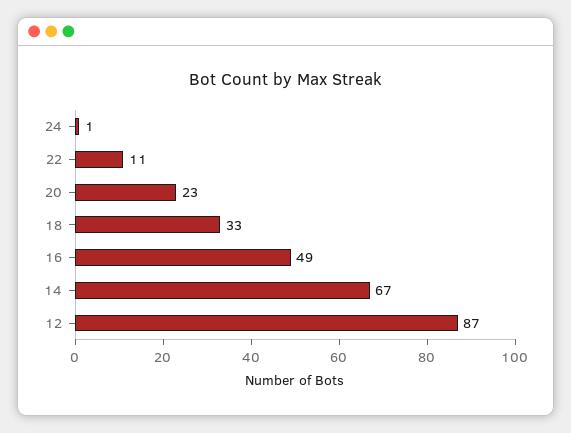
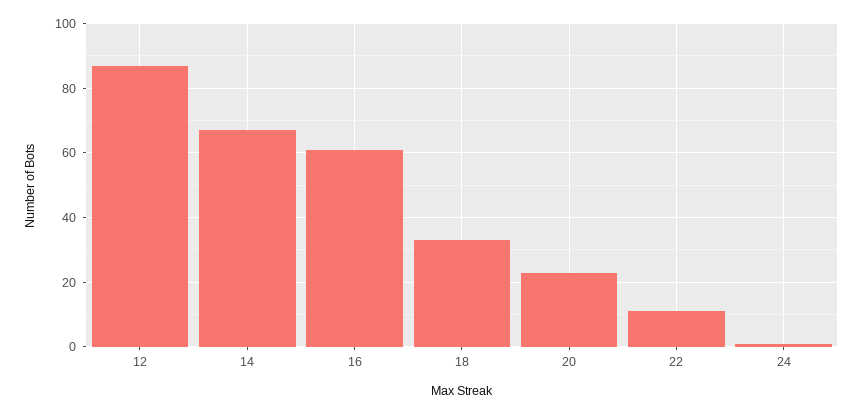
16: 49 -> 60

